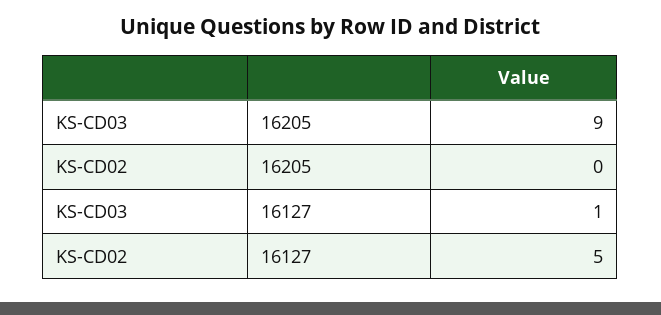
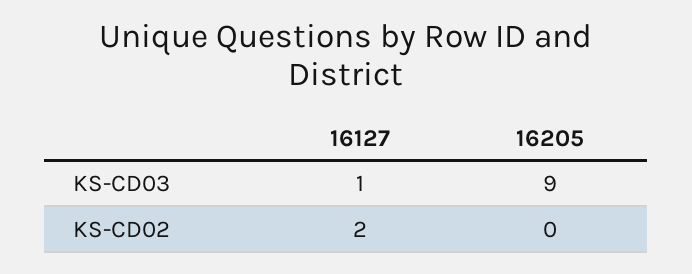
KS-CD02, 16127: 5 -> 2

